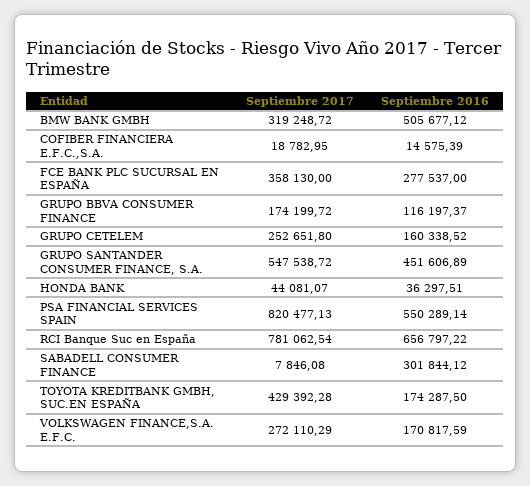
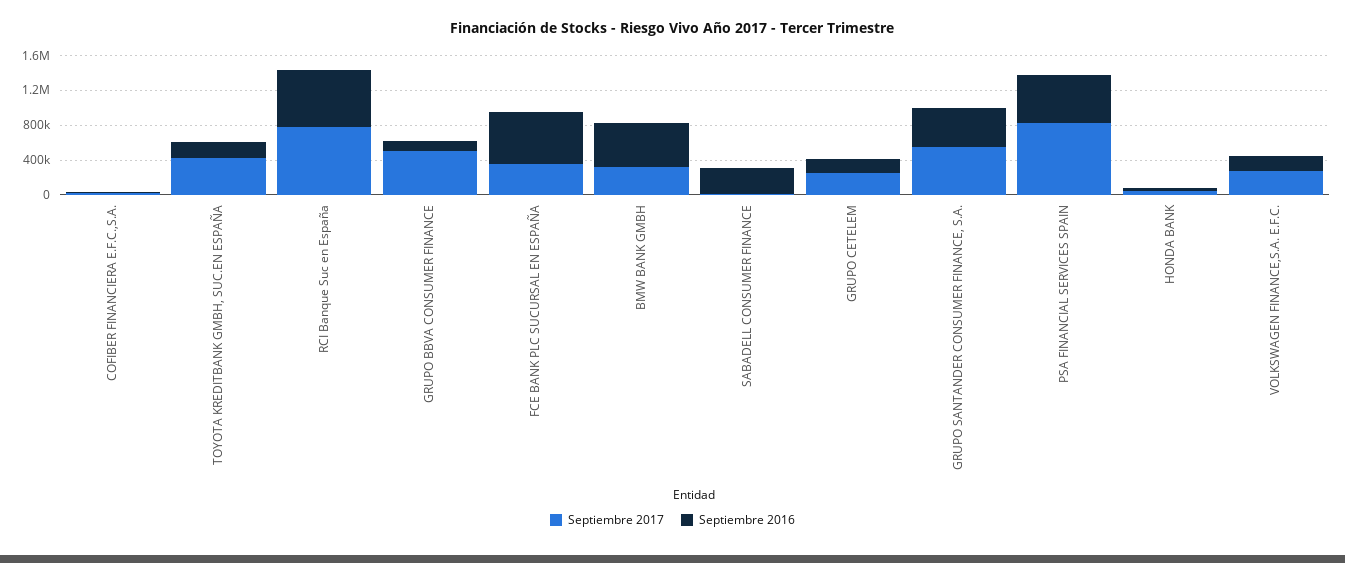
Septiembre 2016, FCE BANK PLC SUCURSAL EN ESPAÑA: 277537 -> 600000
Septiembre 2017, GRUPO BBVA CONSUMER FINANCE: 174199.72 -> 500000

